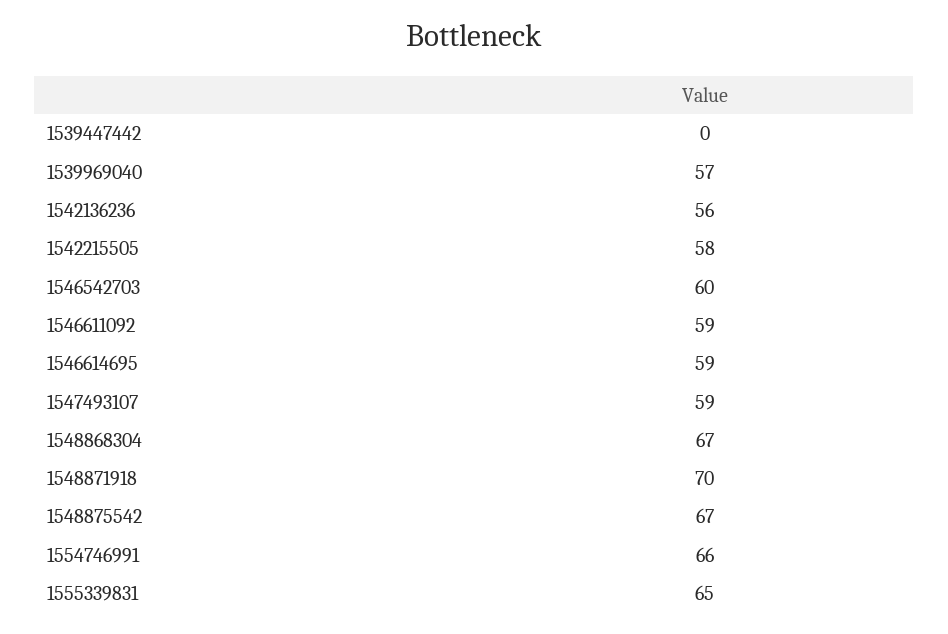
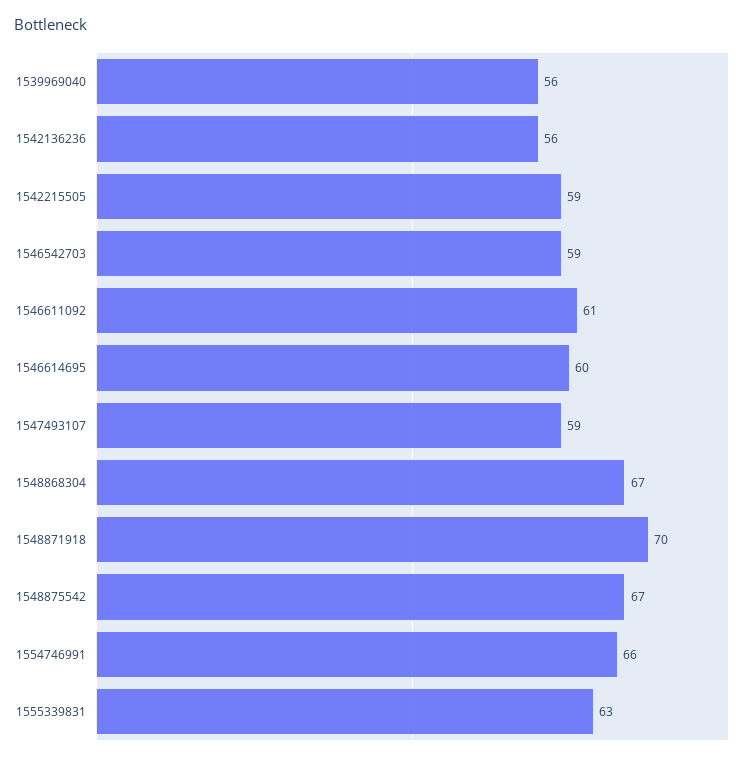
1539447442: 0 -> none
1539969040: 57 -> 56
1542215505: 58 -> 59
1546542703: 60 -> 59
1546611092: 59 -> 61
1546614695: 59 -> 60
1555339831: 65 -> 63

